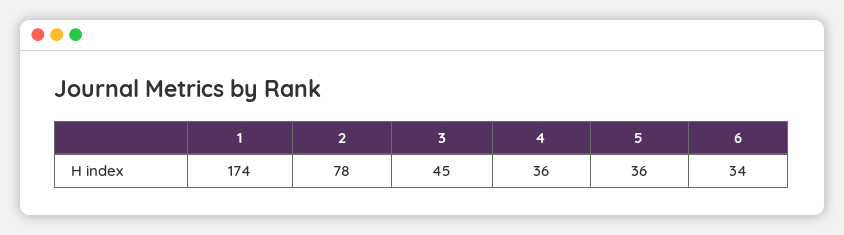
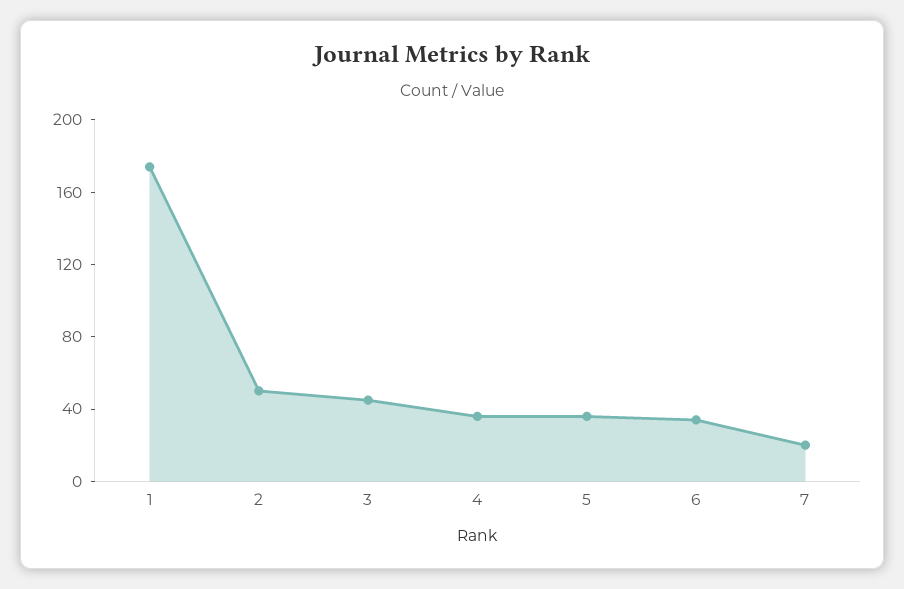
2: 78 -> 50
7: none -> 20

